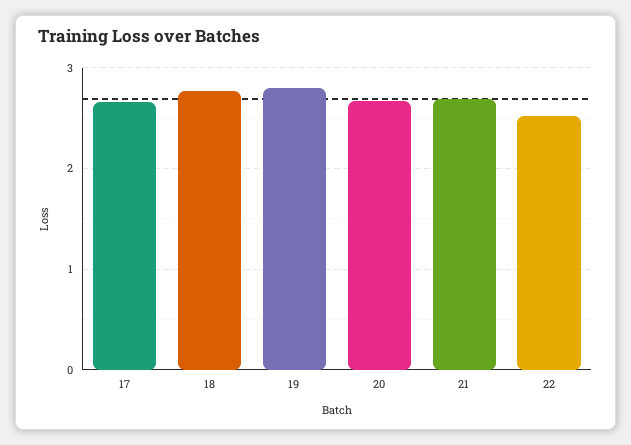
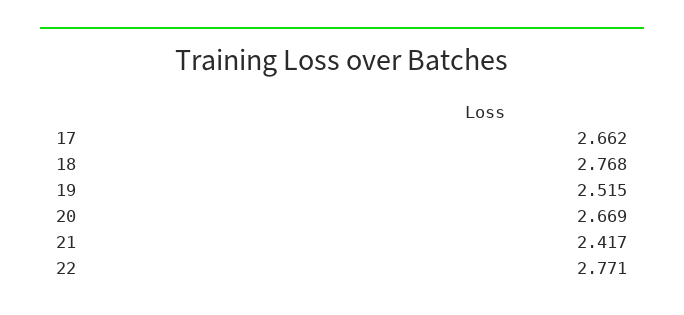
19: 2.8 -> 2.515
21: 2.7 -> 2.417
22: 2.5 -> 2.771

